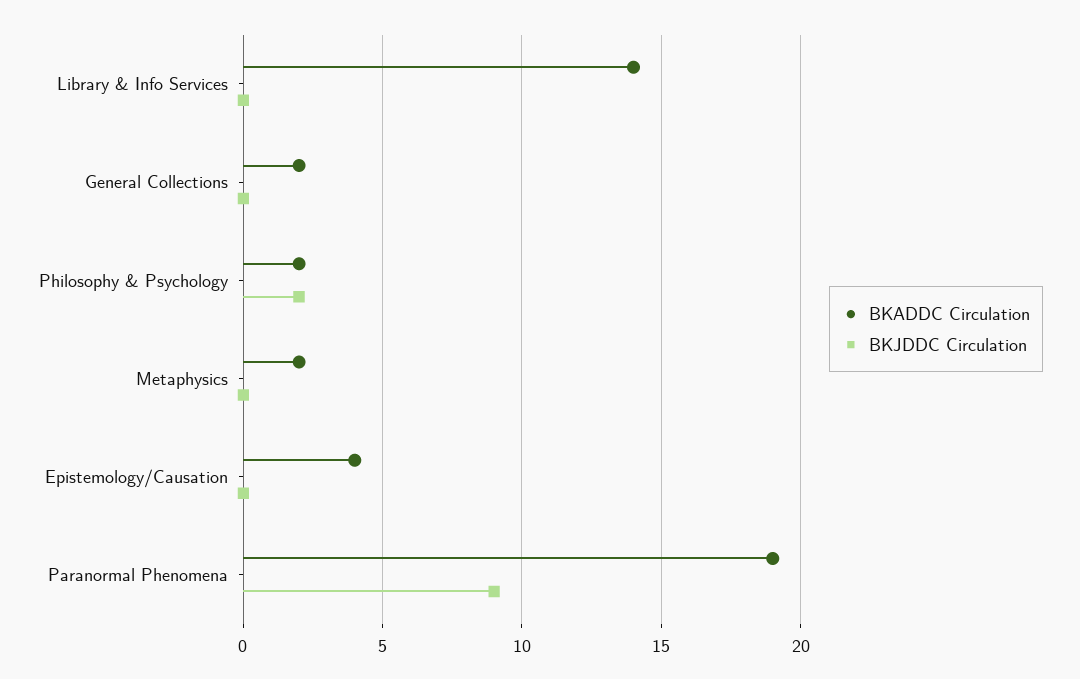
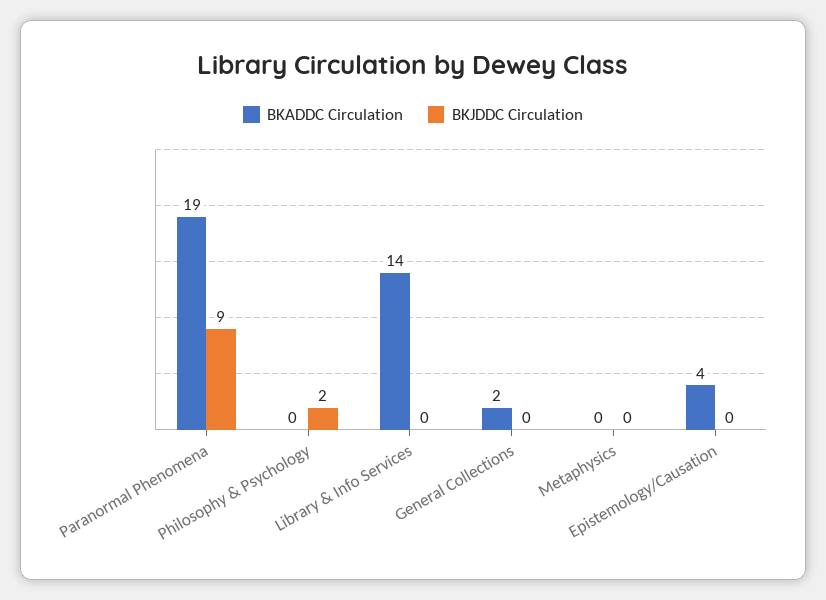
BKADDC Circulation, Philosophy & Psychology: 2 -> 0
BKADDC Circulation, Metaphysics: 2 -> 0

